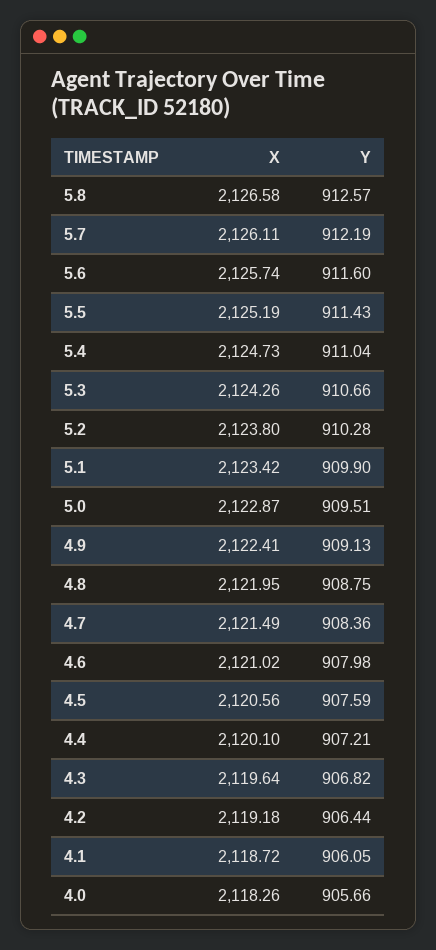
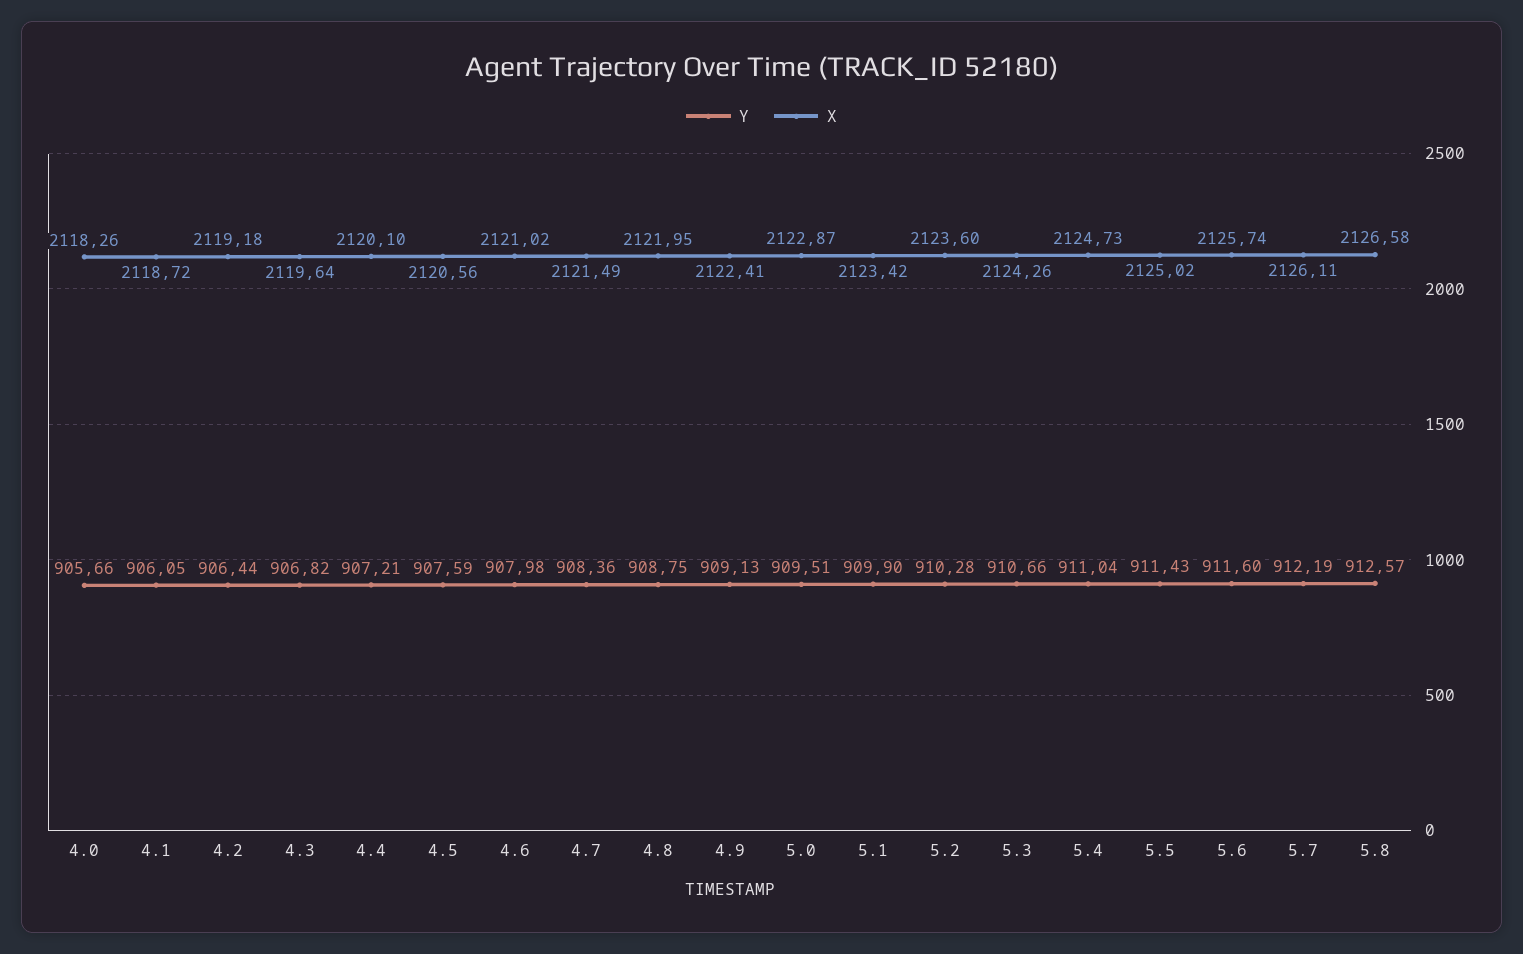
X, 5.5: 2125.19 -> 2125.02
X, 5.2: 2123.8 -> 2123.6

